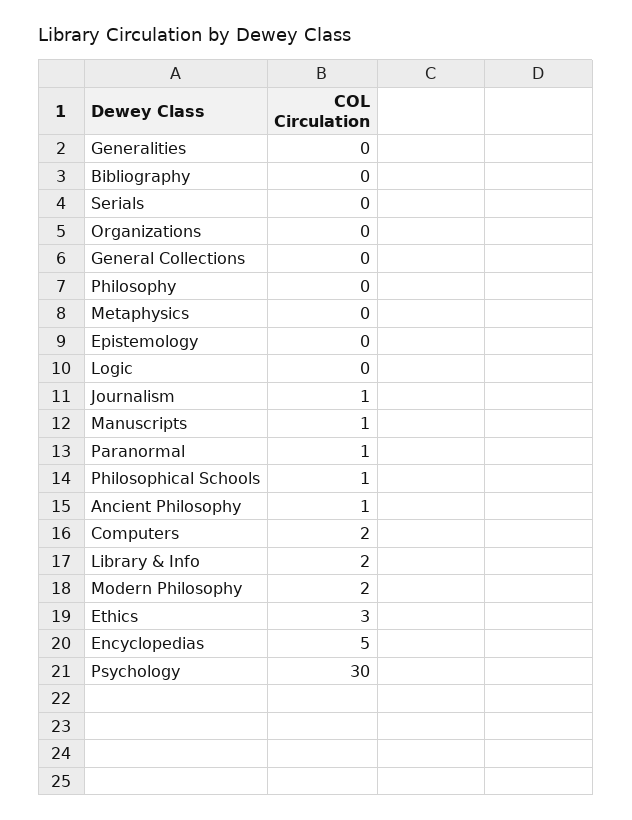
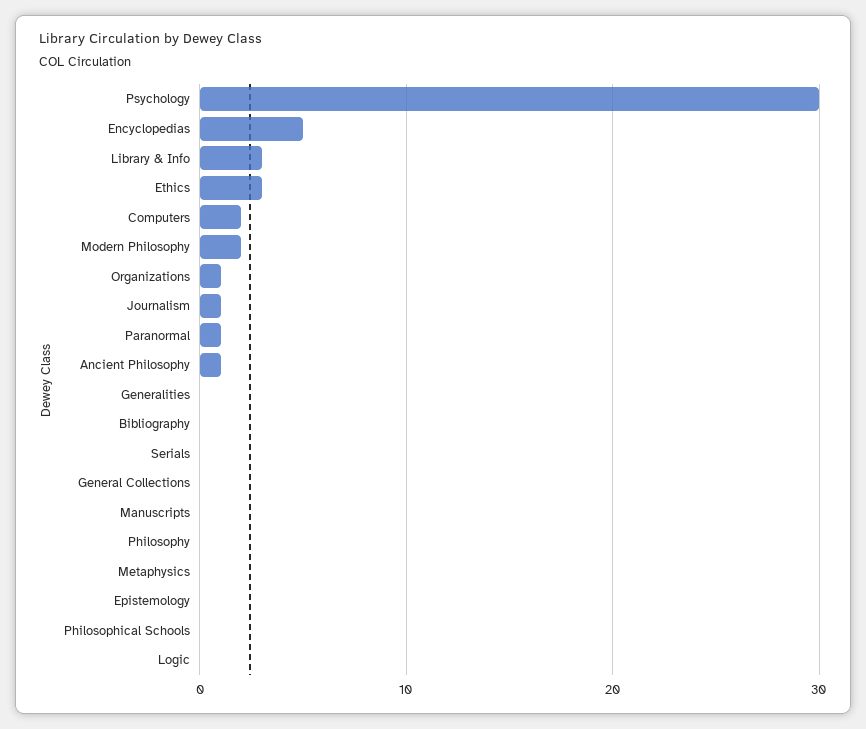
Organizations: 0 -> 1
Manuscripts: 1 -> 0
Philosophical Schools: 1 -> 0
Library & Info: 2 -> 3

